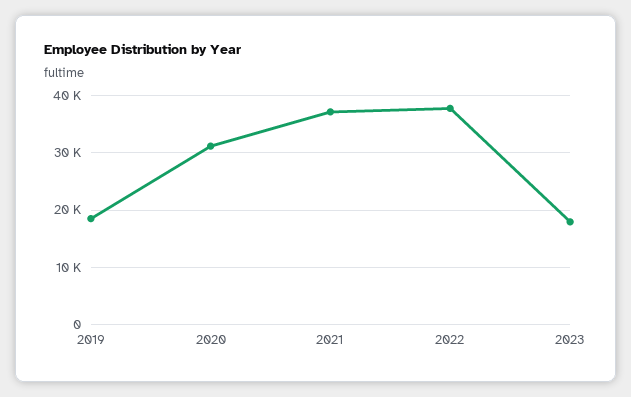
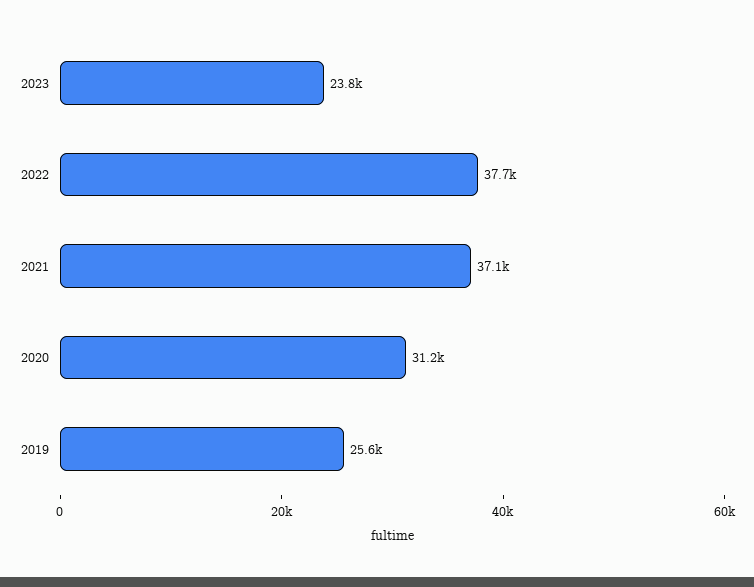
2019: 18000 -> 25600
2023: 18000 -> 23800

